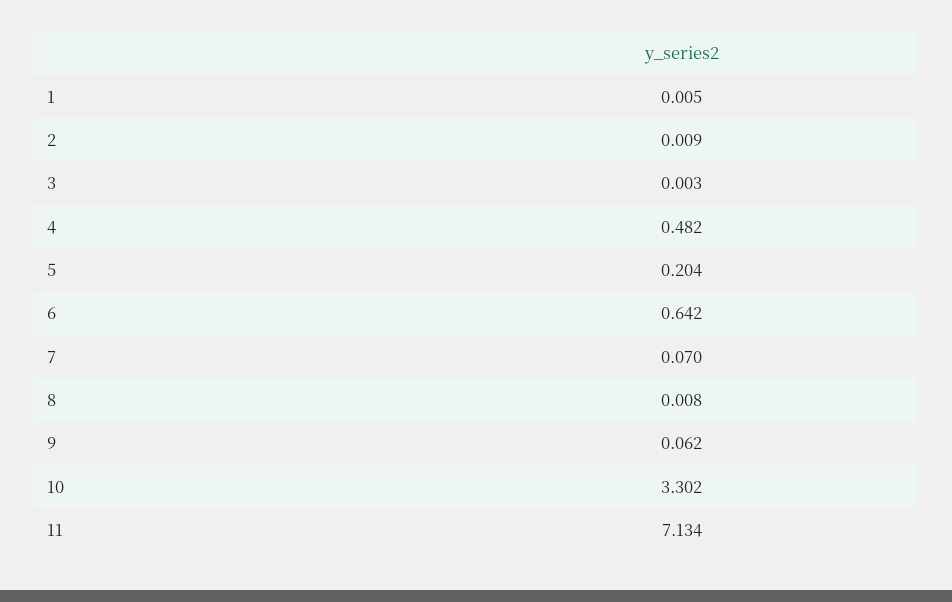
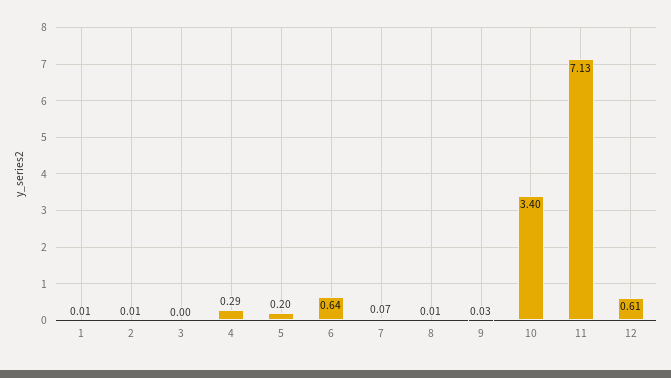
4: 0.482 -> 0.29
9: 0.062 -> 0.03
10: 3.302 -> 3.4
12: none -> 0.61

